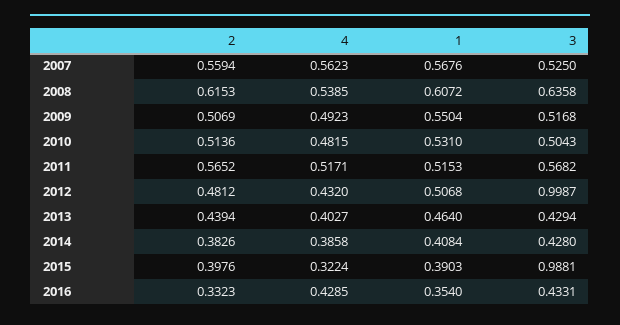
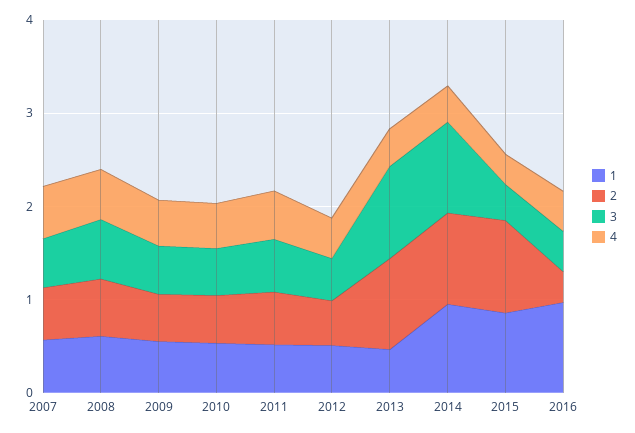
3, 2012: 0.9987 -> 0.4
2, 2013: 0.4394 -> 1
3, 2013: 0.4294 -> 1
2, 2014: 0.3826 -> 1
1, 2014: 0.4084 -> 1
3, 2014: 0.428 -> 1
2, 2015: 0.3976 -> 1
1, 2015: 0.3903 -> 0.8
3, 2015: 0.9881 -> 0.4
1, 2016: 0.354 -> 1

